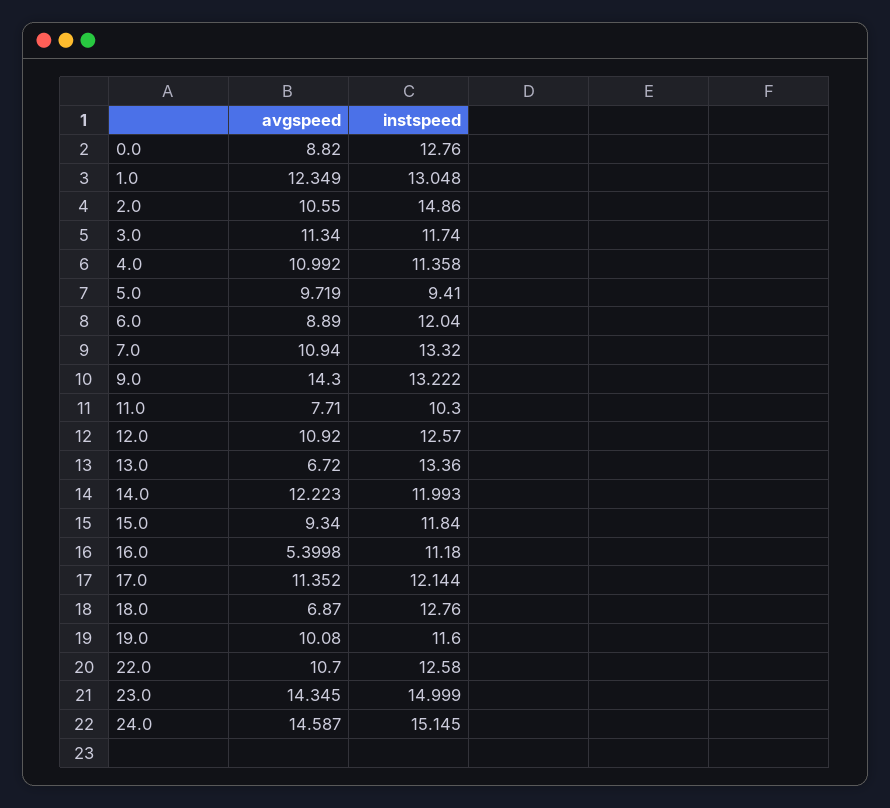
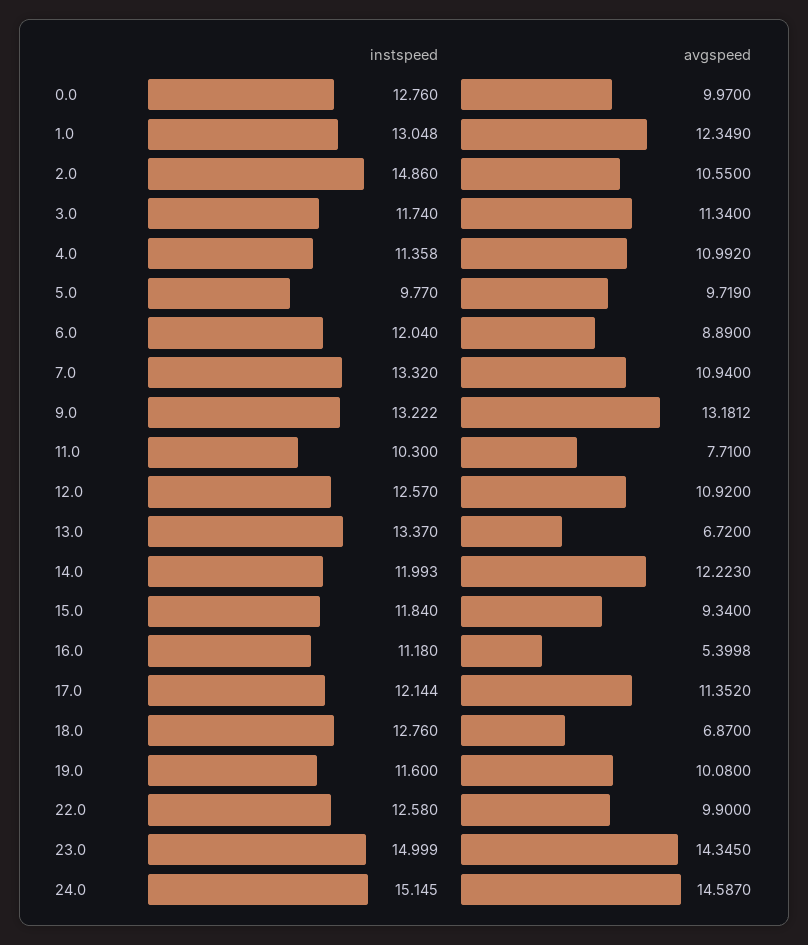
avgspeed, 0.0: 8.82 -> 9.97
instspeed, 5.0: 9.41 -> 9.77
avgspeed, 9.0: 14.3 -> 13.1812
instspeed, 13.0: 13.36 -> 13.37
avgspeed, 22.0: 10.7 -> 9.9

